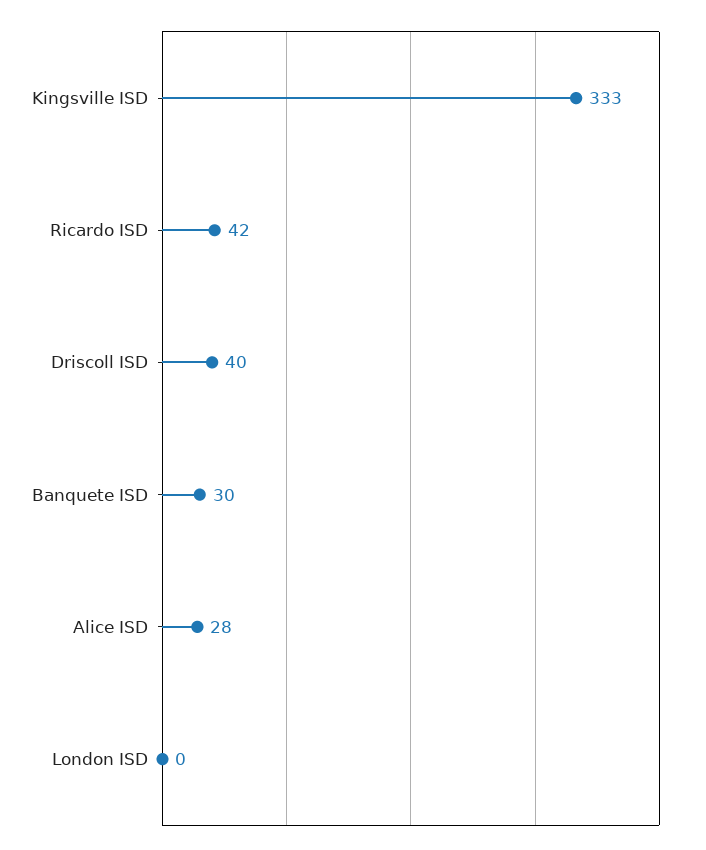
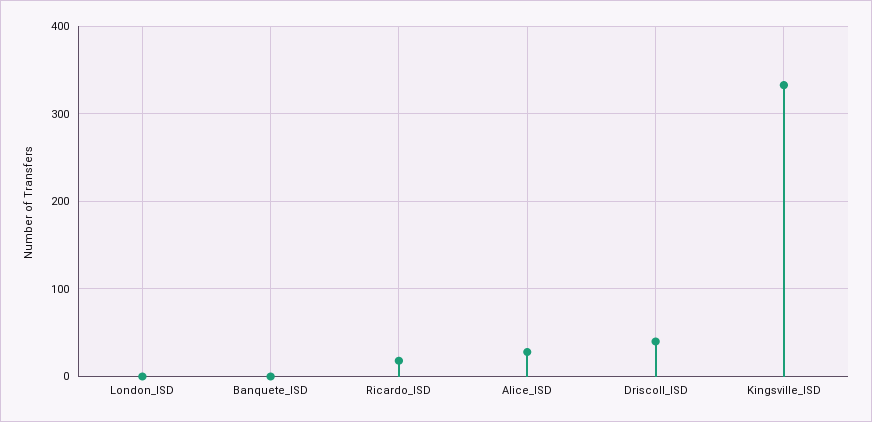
Ricardo ISD: 42 -> 20
Banquete ISD: 30 -> 0

